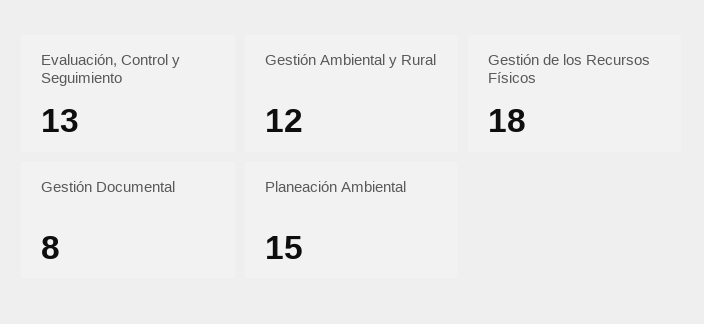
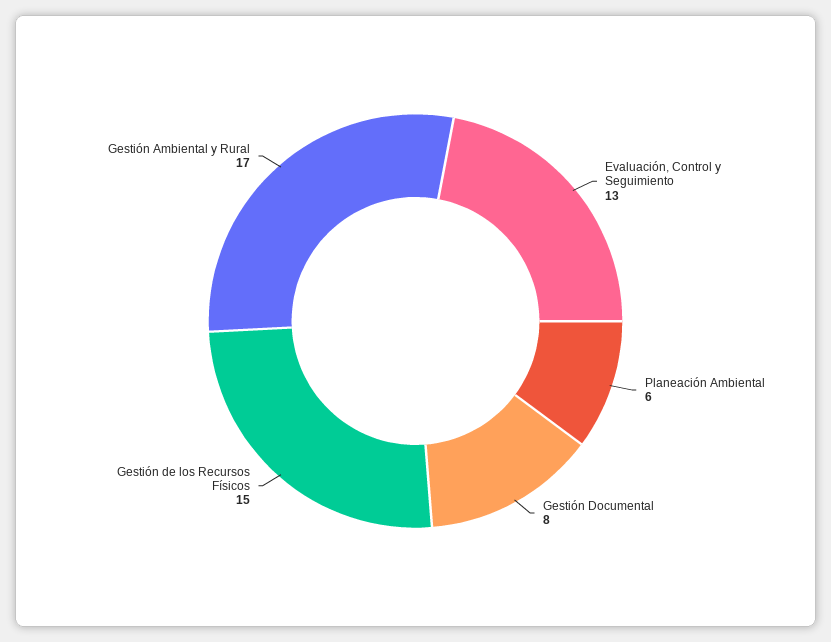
Gestión Ambiental y Rural: 12 -> 17
Gestión de los Recursos Físicos: 18 -> 15
Planeación Ambiental: 15 -> 6

